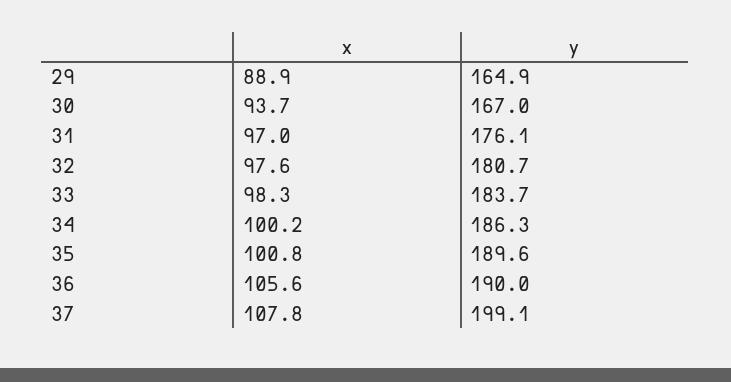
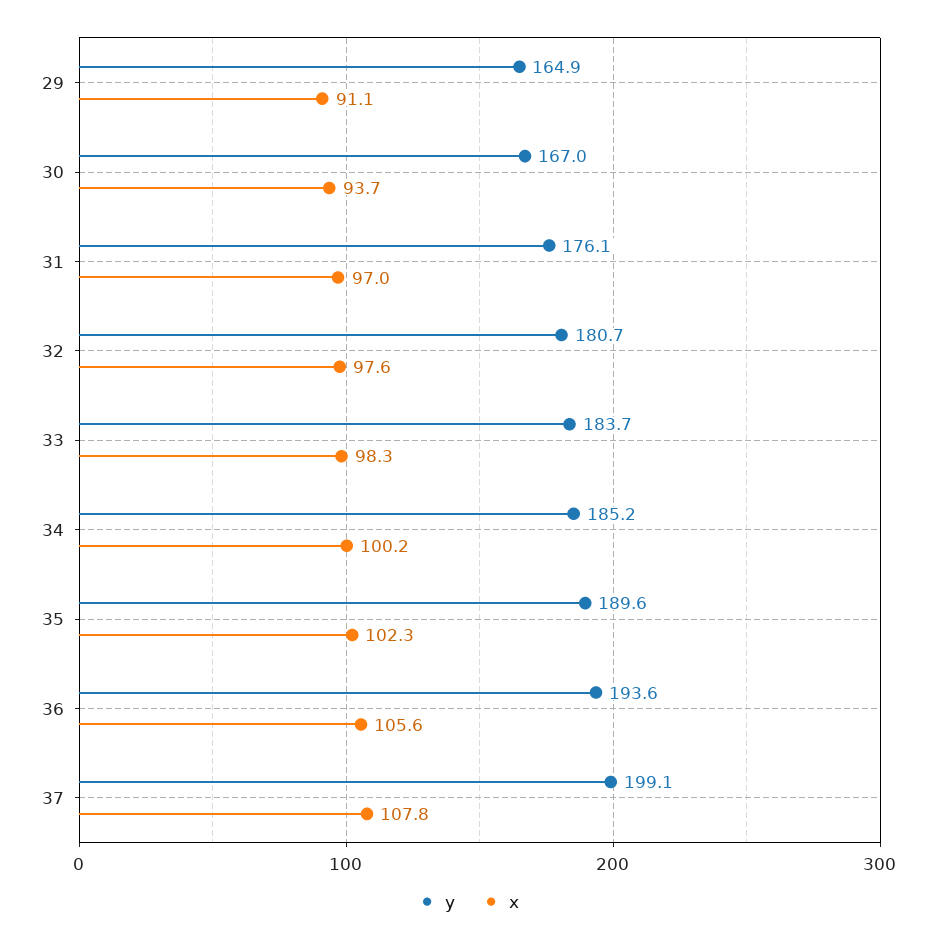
x, 29: 88.9 -> 91.1
y, 34: 186.3 -> 185.2
x, 35: 100.8 -> 102.3
y, 36: 190 -> 193.6

